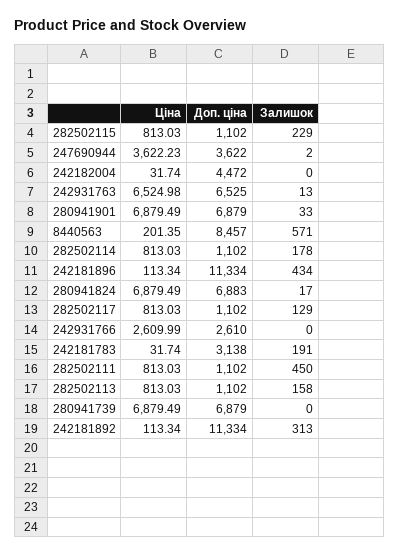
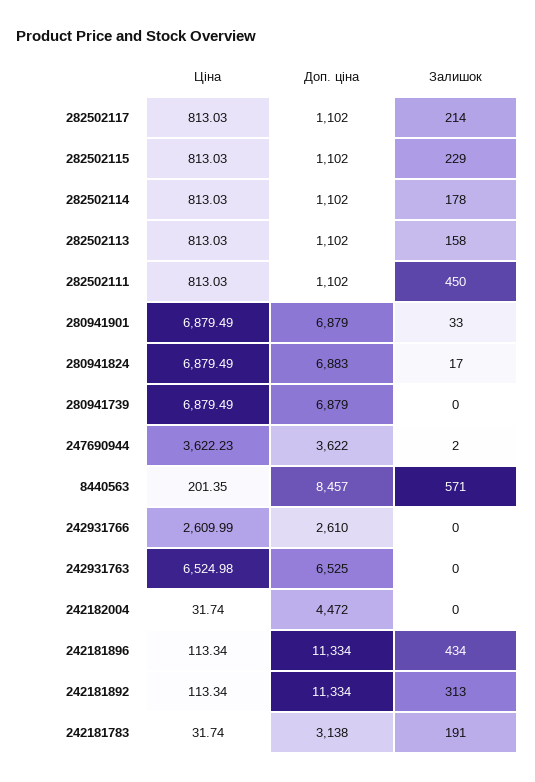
Залишок, 242931763: 13 -> 0
Залишок, 282502117: 129 -> 214

